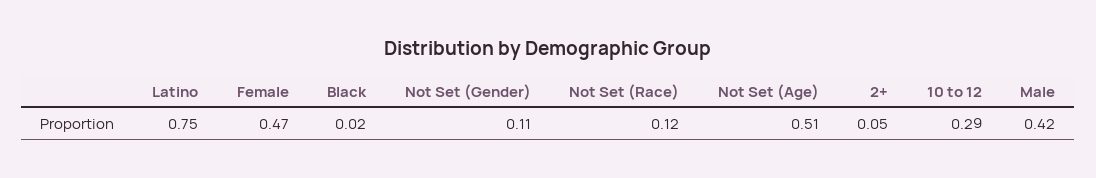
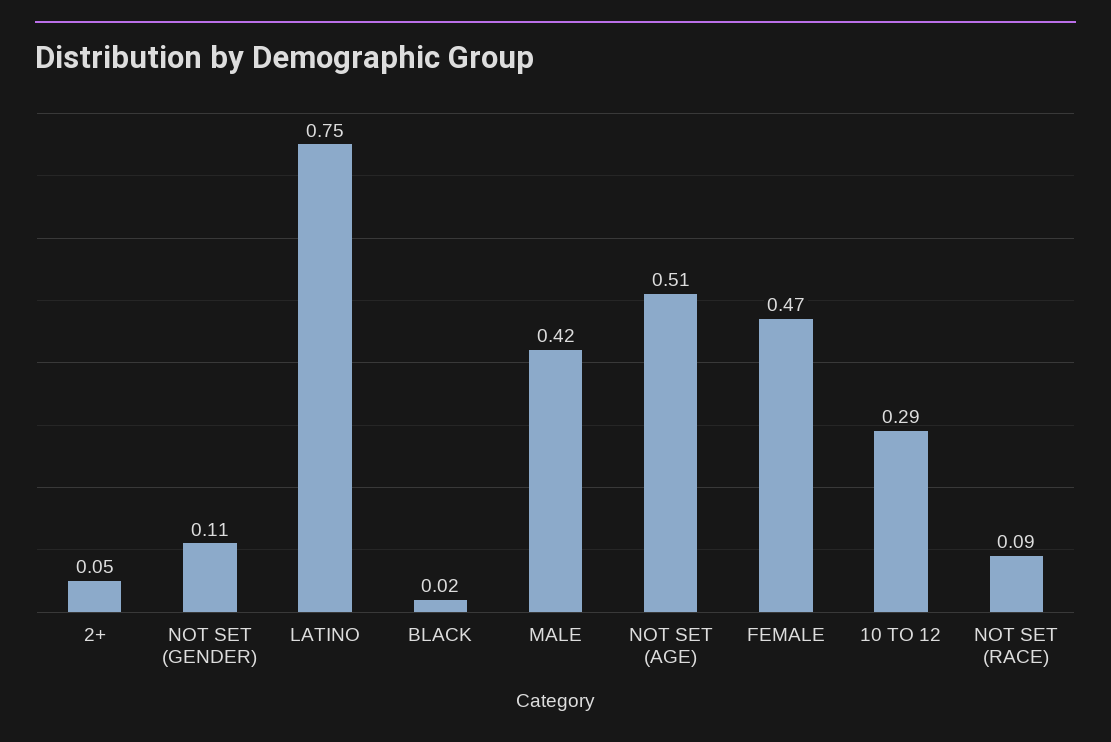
Not Set (Race): 0.12 -> 0.09

